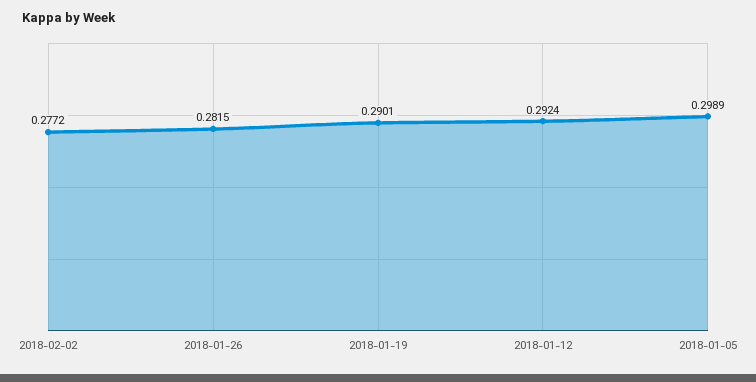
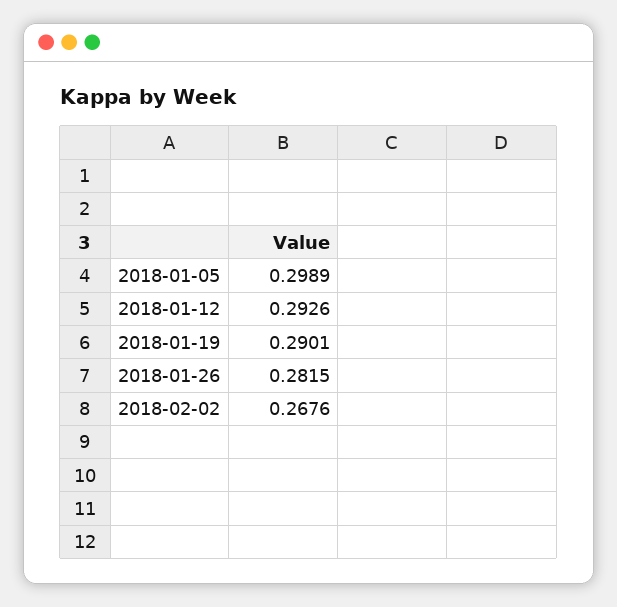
2018-02-02: 0.2772 -> 0.2676
2018-01-12: 0.2924 -> 0.2926

